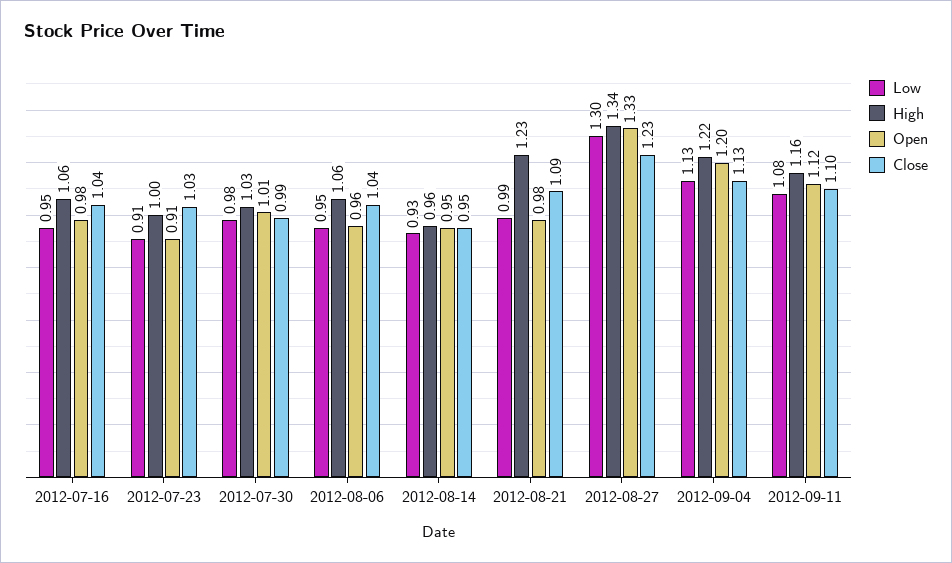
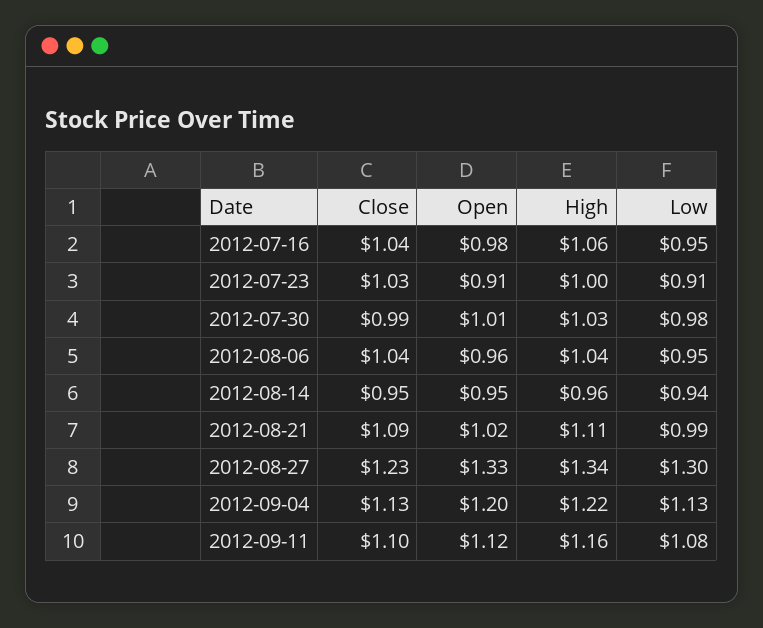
High, 2012-08-06: 1.06 -> 1.04
Low, 2012-08-14: 0.93 -> 0.94
High, 2012-08-21: 1.23 -> 1.11
Open, 2012-08-21: 0.98 -> 1.02

